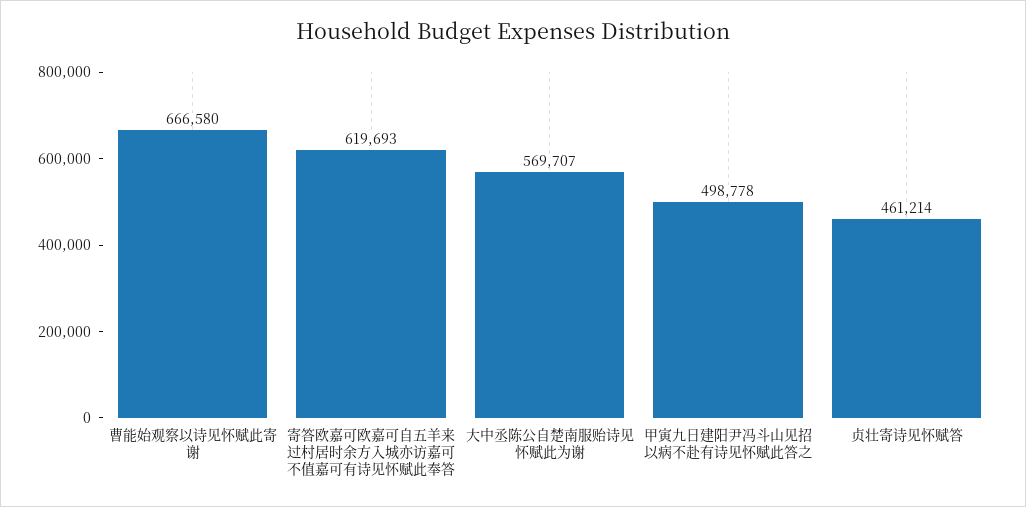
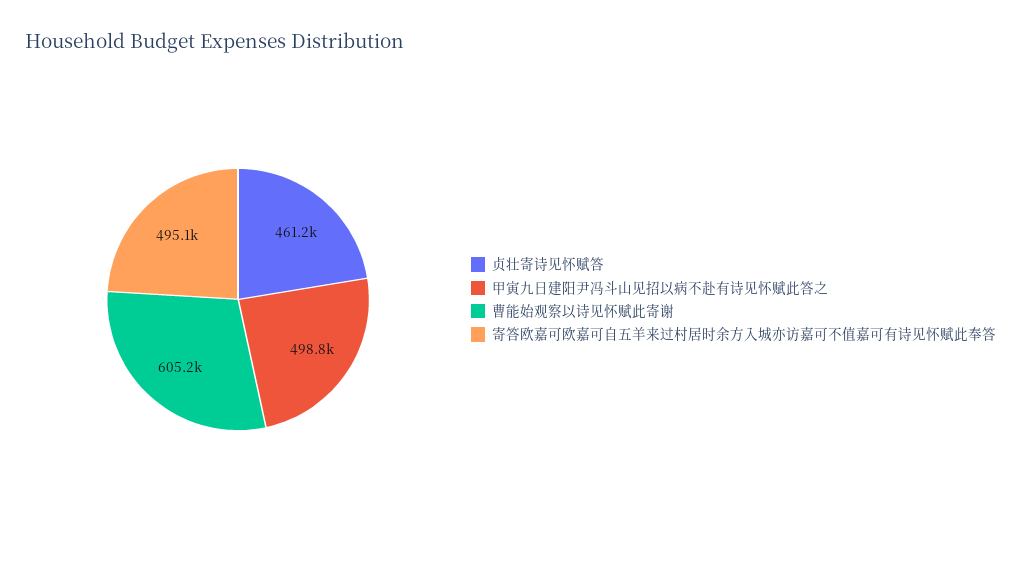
曹能始观察以诗见怀赋此寄谢: 666580 -> 605200
寄答欧嘉可欧嘉可自五羊来过村居时余方入城亦访嘉可不值嘉可有诗见怀赋此奉答: 619693 -> 495100
大中丞陈公自楚南服贻诗见怀赋此为谢: 569707 -> none

